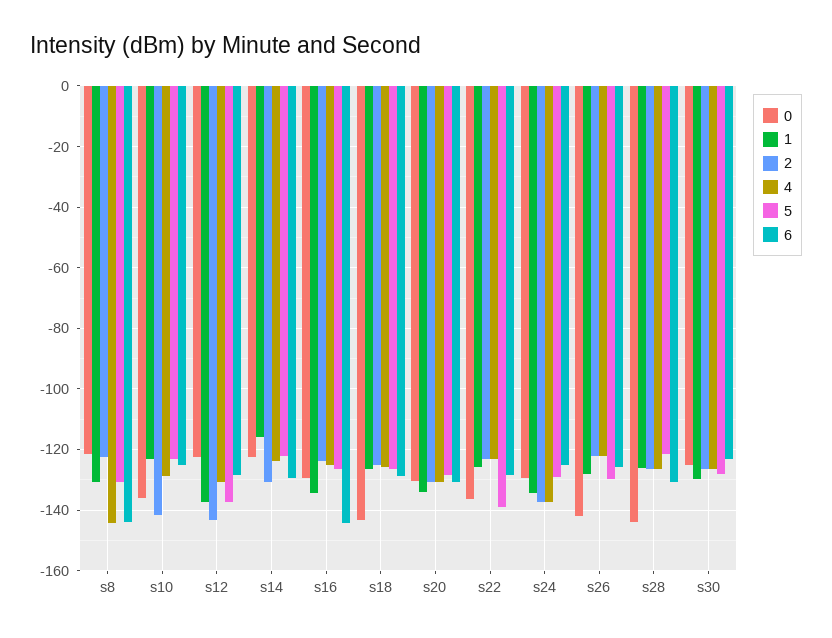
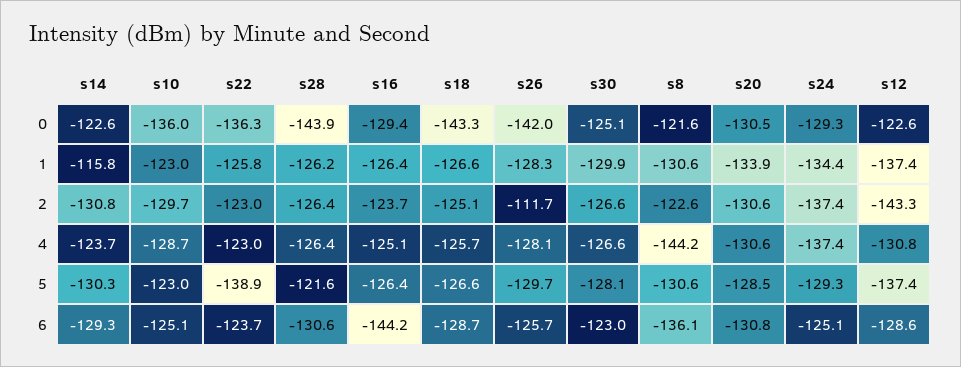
6, s8: -144 -> -136.1
2, s10: -142 -> -129.7
5, s14: -122 -> -130.3
1, s16: -134 -> -126.4
6, s22: -128 -> -123.7
2, s26: -122 -> -111.7
4, s26: -122 -> -128.1

